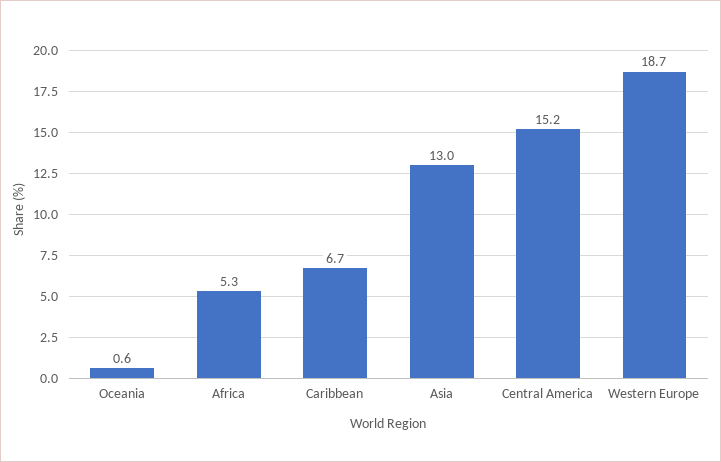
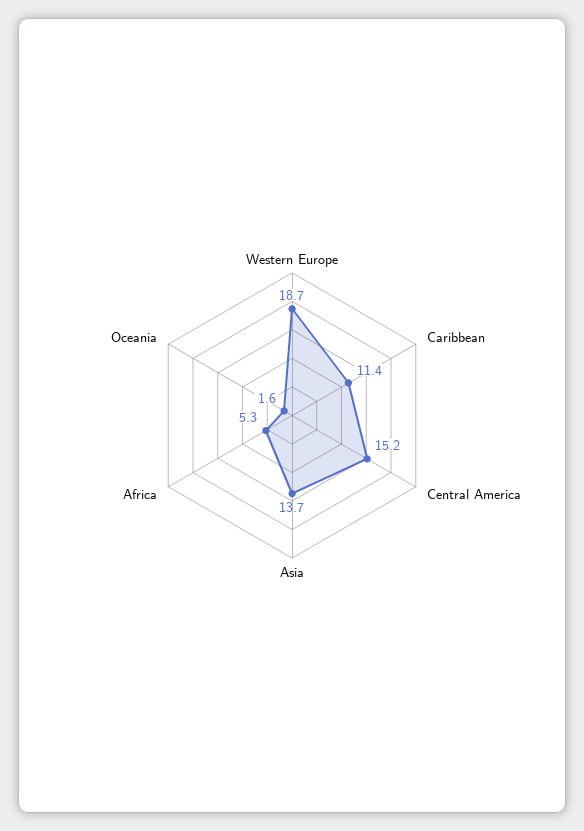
Oceania: 0.6 -> 1.6
Caribbean: 6.7 -> 11.4
Asia: 13 -> 13.7

